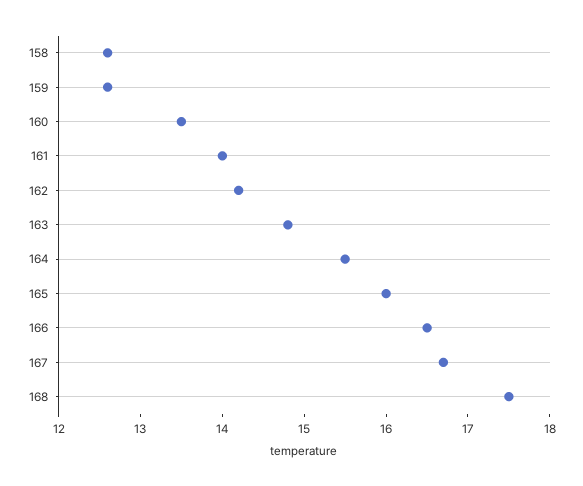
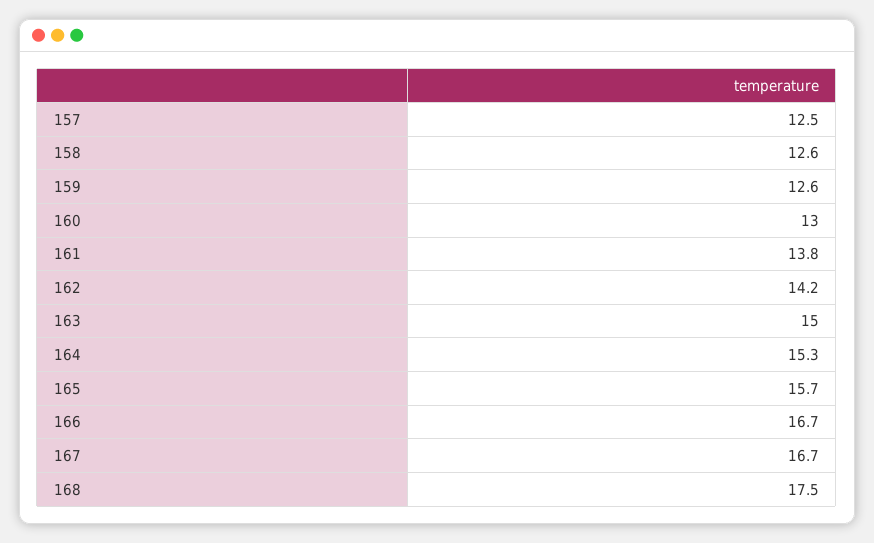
160: 13.5 -> 13
161: 14 -> 13.8
163: 14.8 -> 15
164: 15.5 -> 15.3
165: 16 -> 15.7
166: 16.5 -> 16.7
157: none -> 12.5

